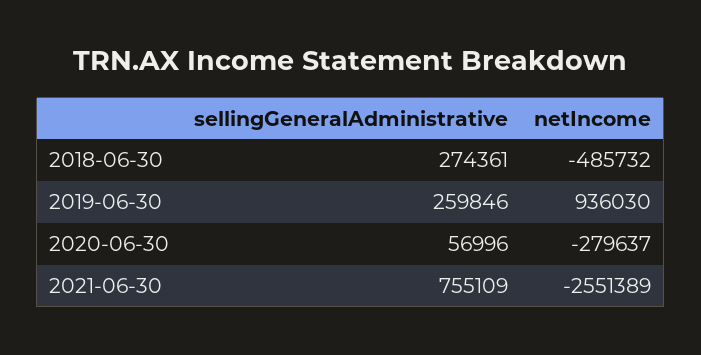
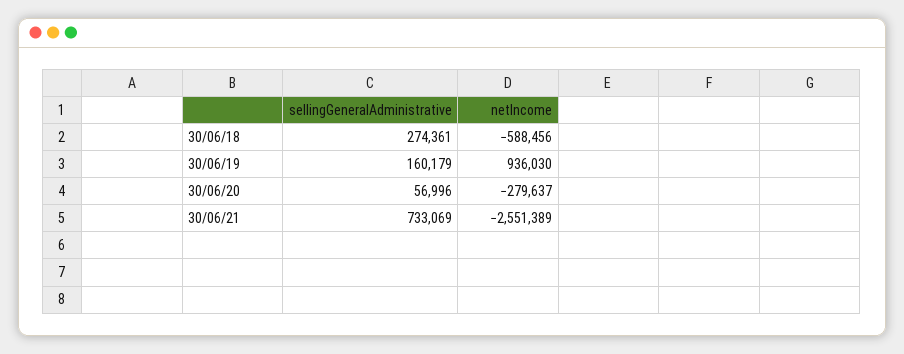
netIncome, 2018-06-30: -485732 -> -588456
sellingGeneralAdministrative, 2019-06-30: 259846 -> 160179
sellingGeneralAdministrative, 2021-06-30: 755109 -> 733069

